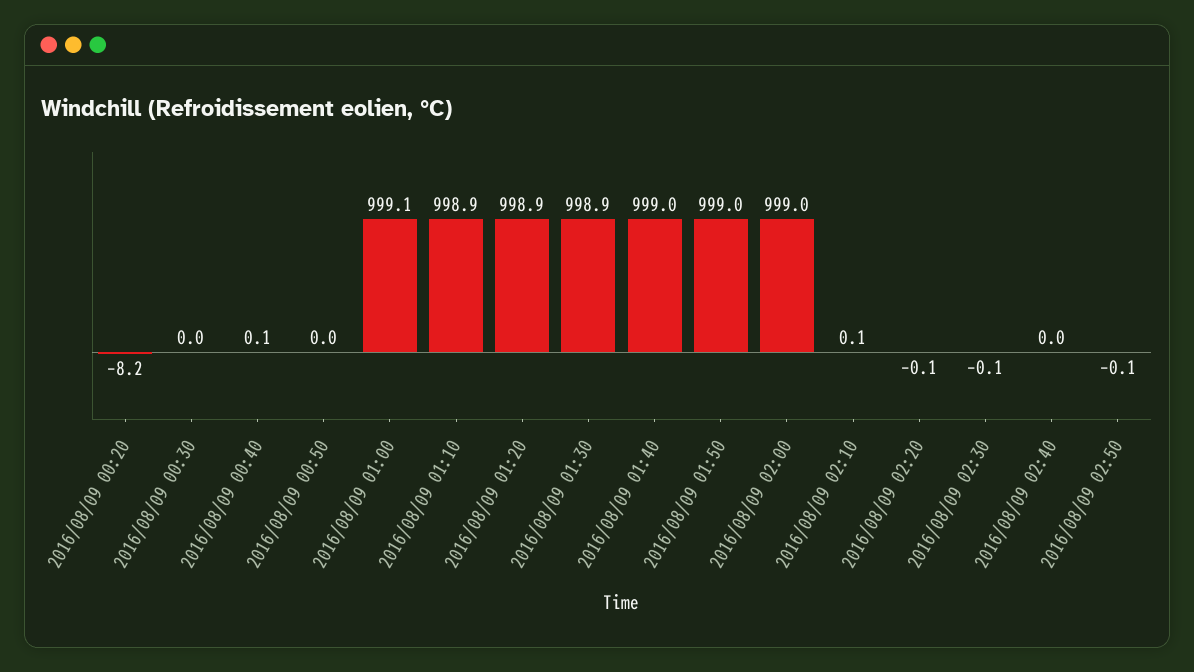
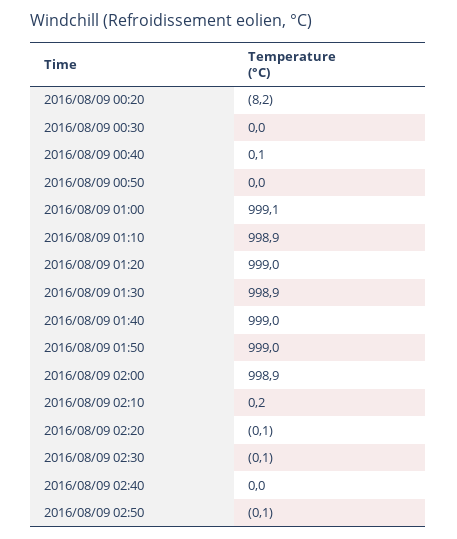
2016/08/09 01:20: 998.9 -> 999
2016/08/09 02:00: 999 -> 998.9
2016/08/09 02:10: 0.1 -> 0.2

